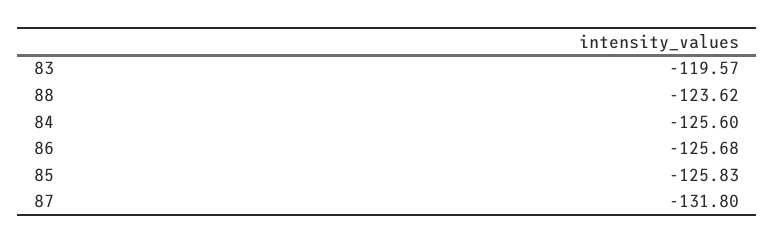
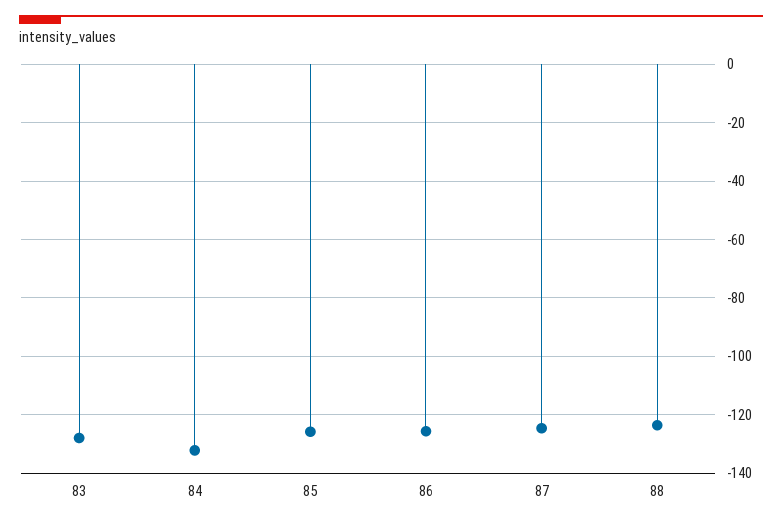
83: -119.57 -> -127.5
84: -125.6 -> -132.5
87: -131.8 -> -125

